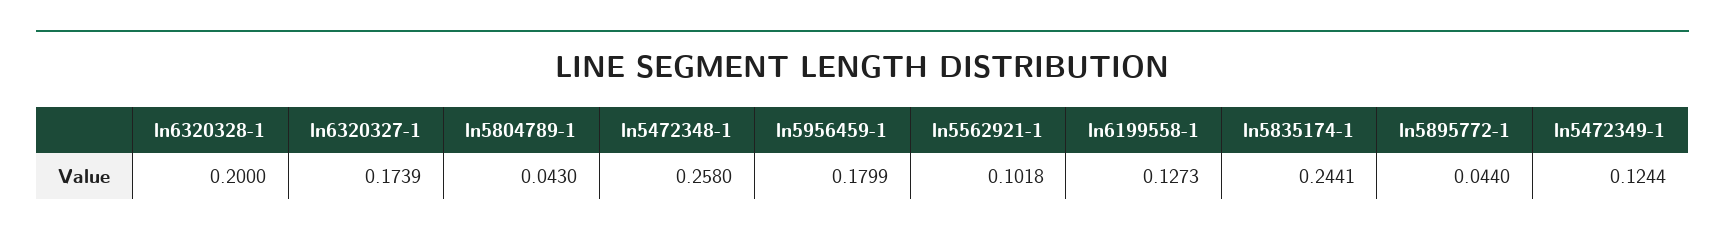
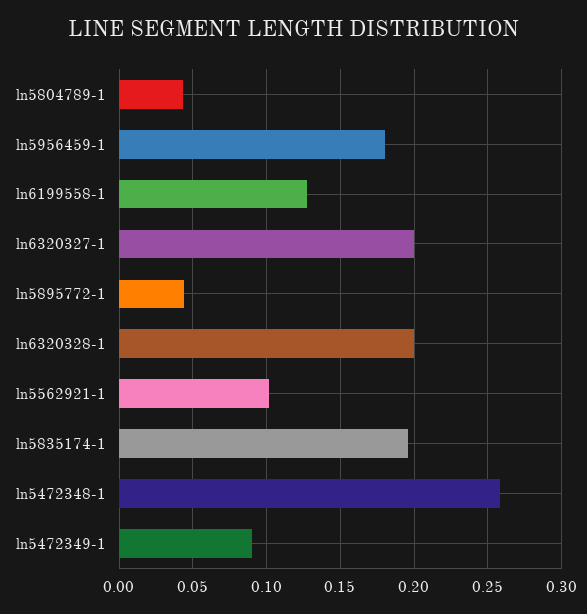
ln6320327-1: 0.1739 -> 0.2
ln5835174-1: 0.2441 -> 0.195
ln5472349-1: 0.1244 -> 0.09

